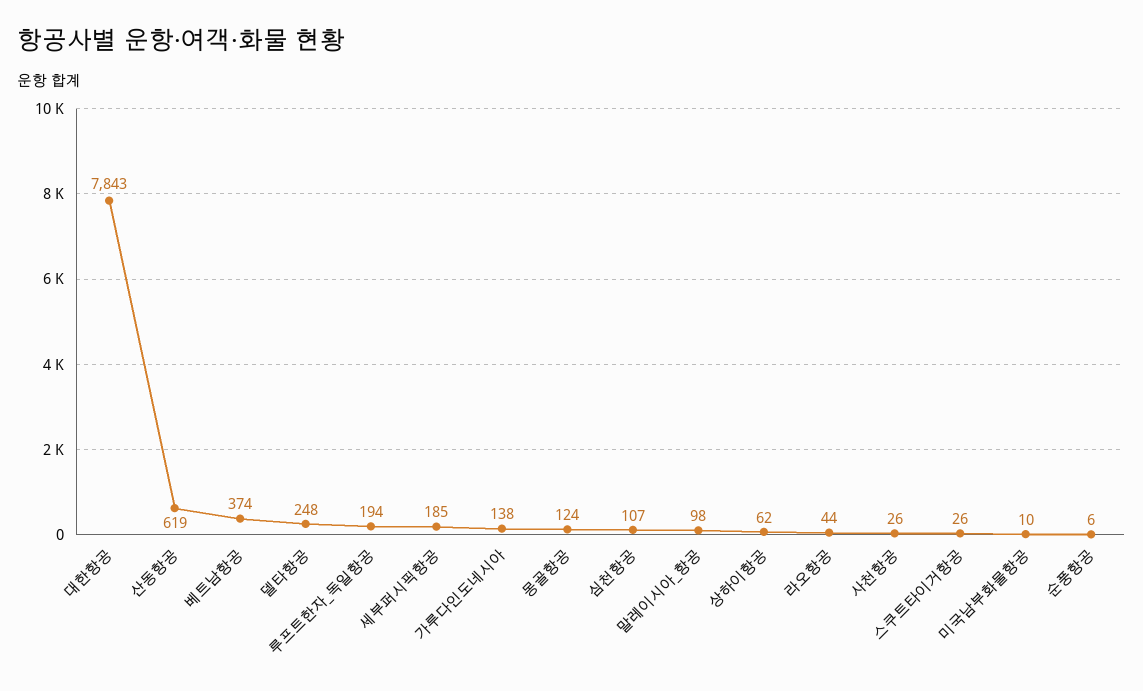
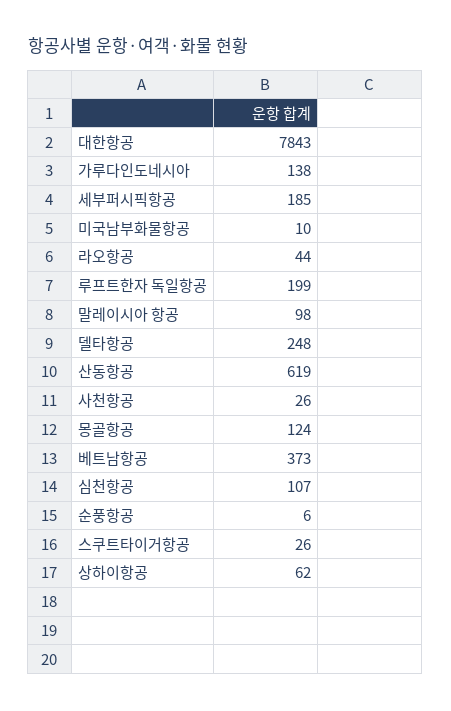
베트남항공: 374 -> 373
루프트한자_독일항공: 194 -> 199

